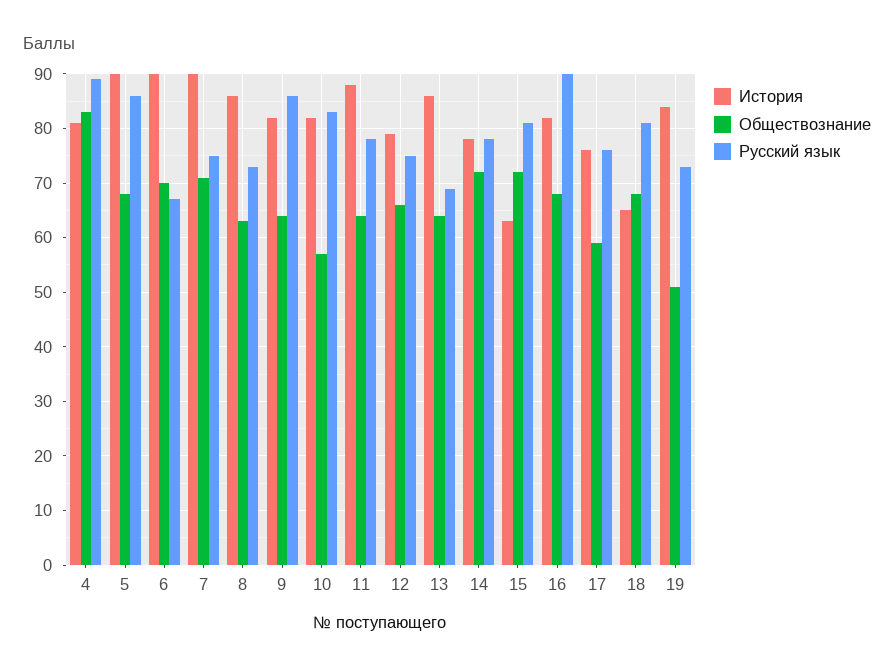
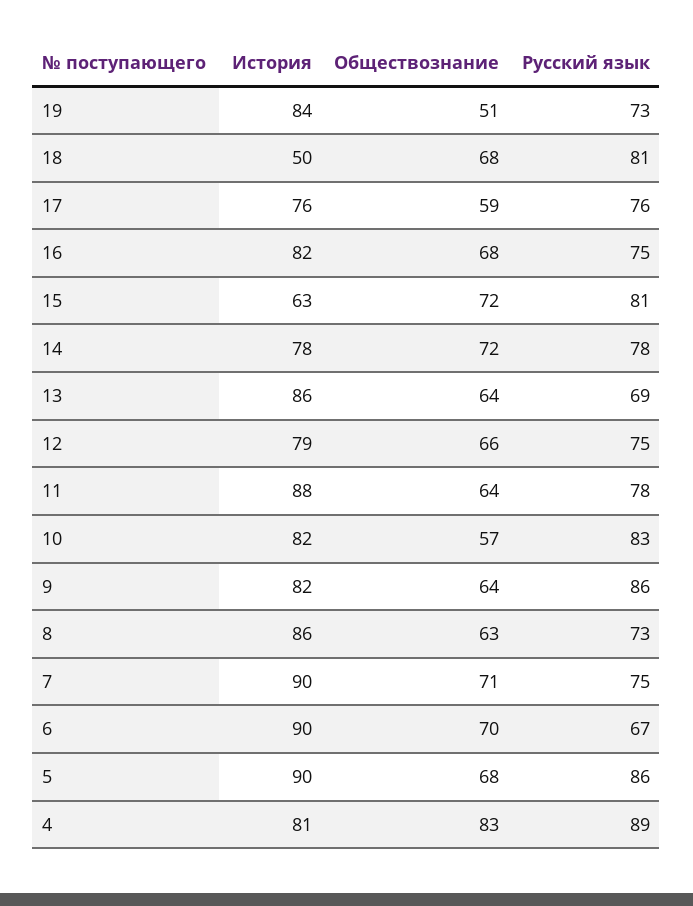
Русский язык, 16: 90 -> 75
История, 18: 65 -> 50

